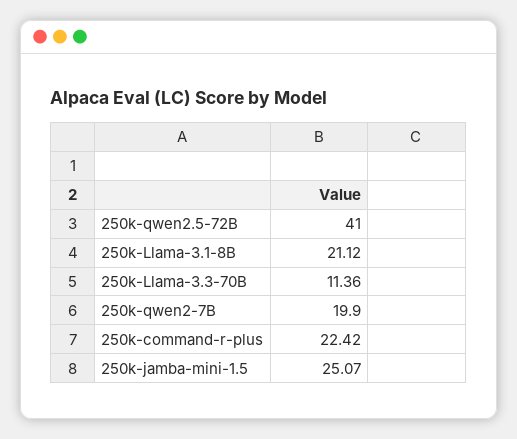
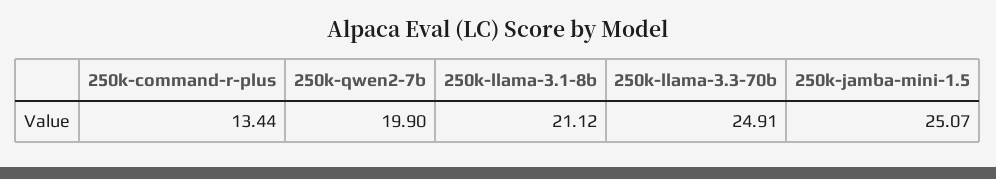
250k-qwen2.5-72B: 41 -> none
250k-Llama-3.3-70B: 11.36 -> 24.91
250k-command-r-plus: 22.42 -> 13.44

